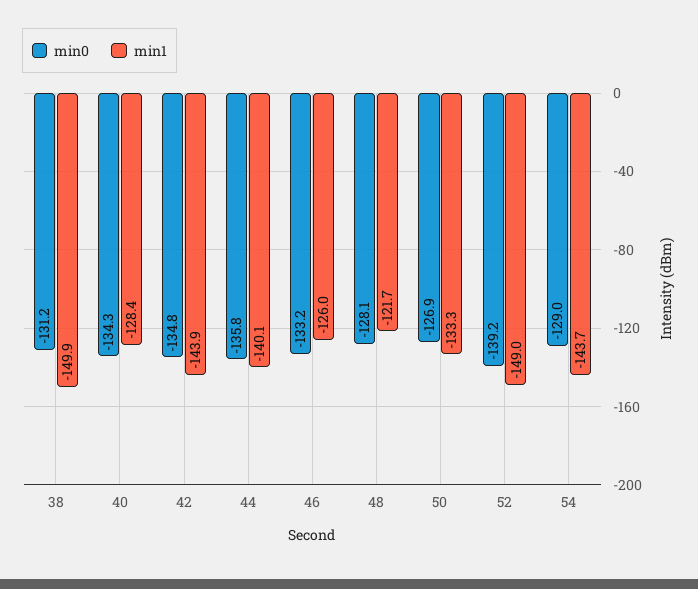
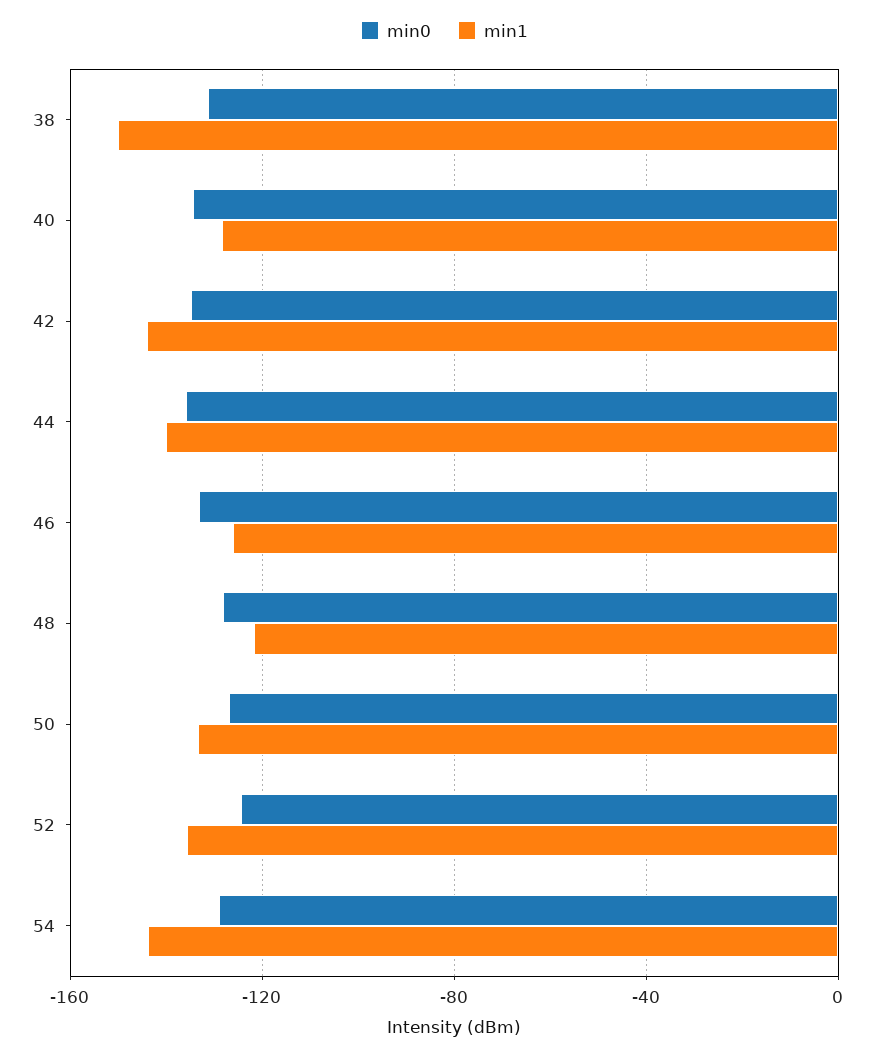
min0, 52: -139.2 -> -125
min1, 52: -149 -> -135

